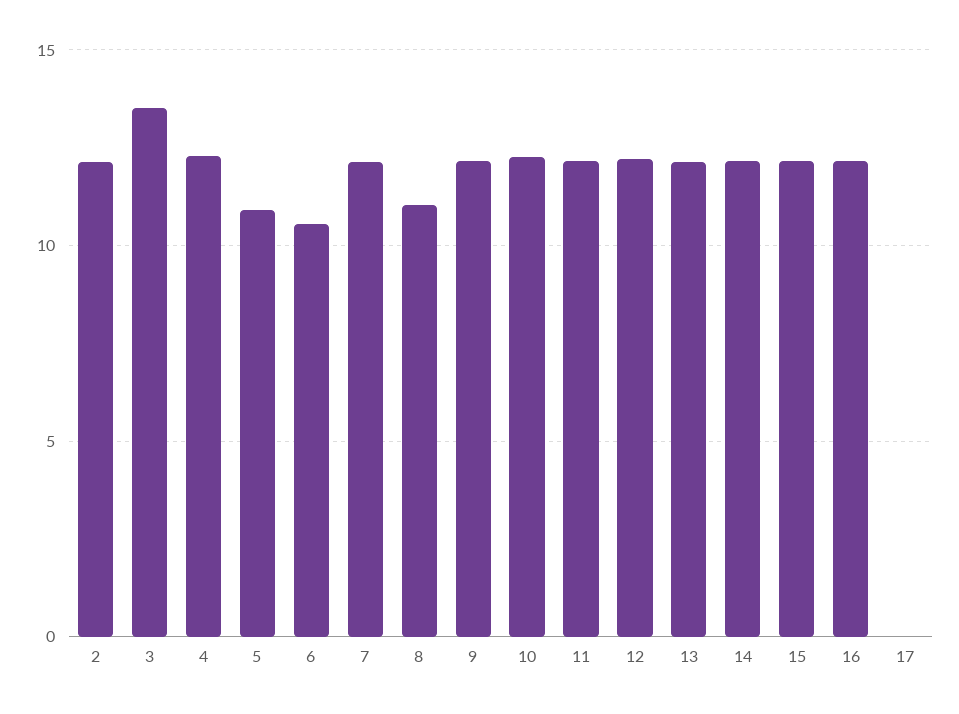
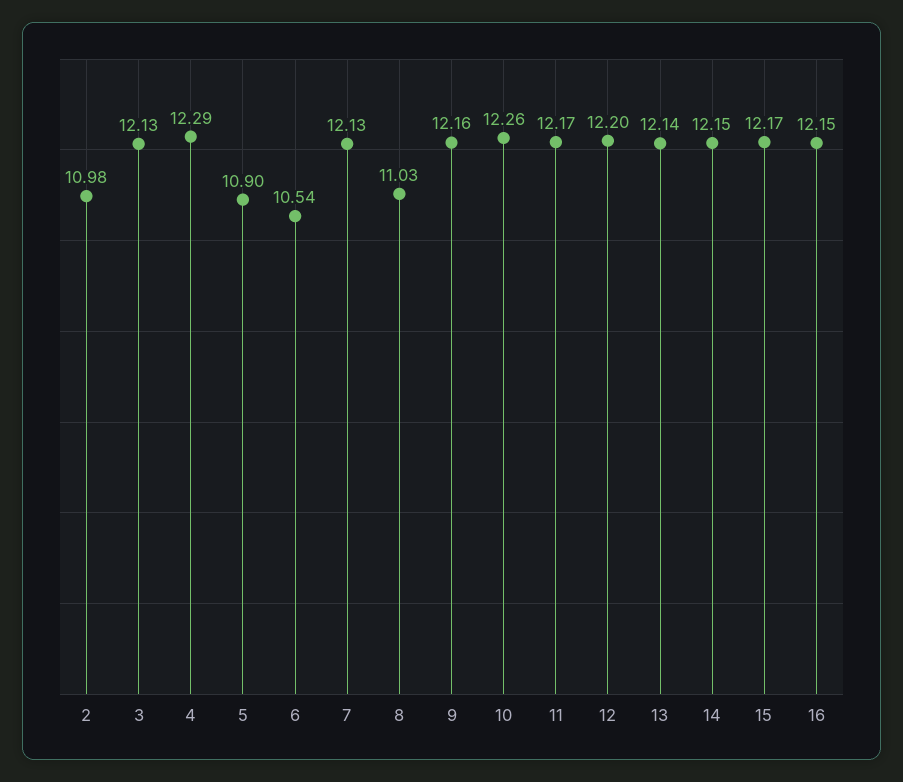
2: 12 -> 10.98
3: 13.5 -> 12.13
17: 0 -> none

